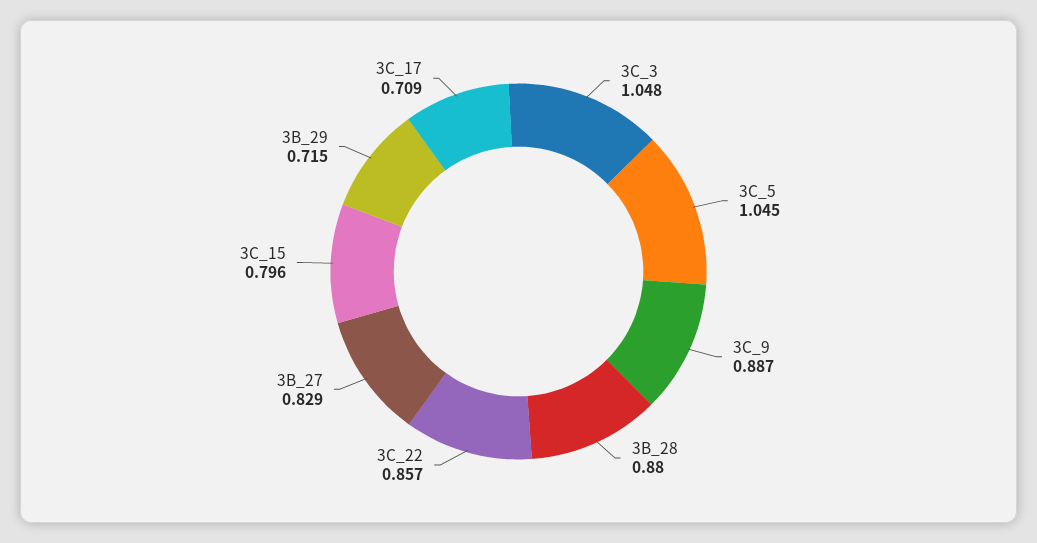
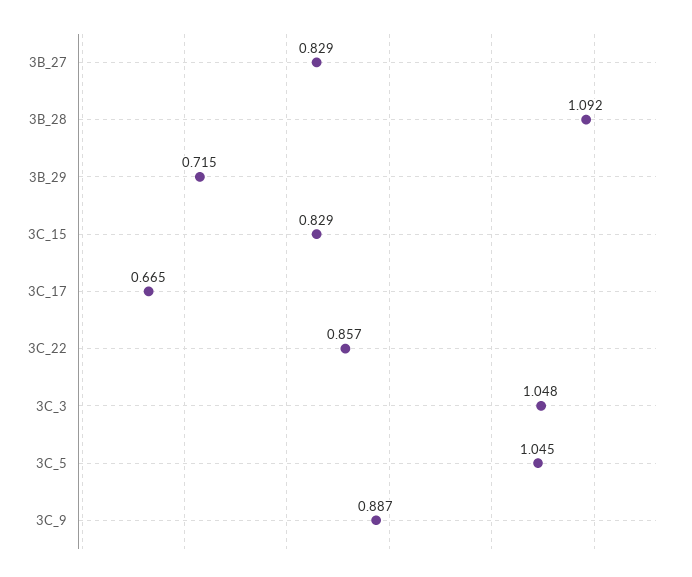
3B_28: 0.88 -> 1.092
3C_15: 0.796 -> 0.829
3C_17: 0.709 -> 0.665

